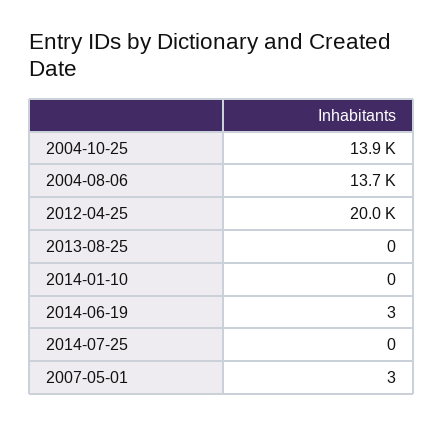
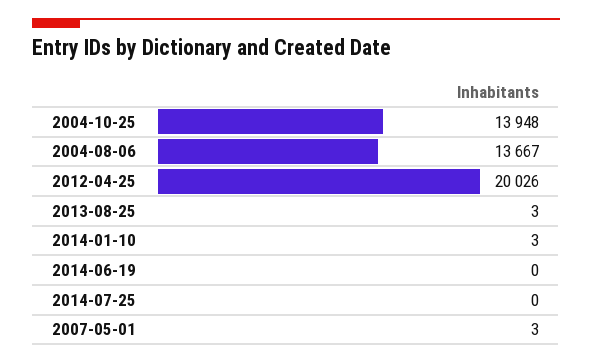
2013-08-25: 0 -> 3
2014-01-10: 0 -> 3
2014-06-19: 3 -> 0

